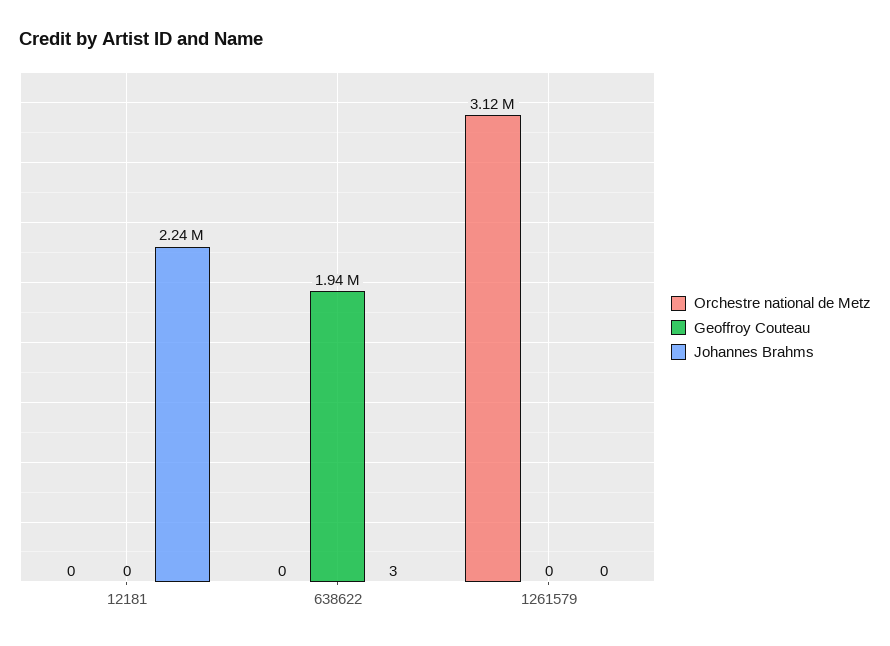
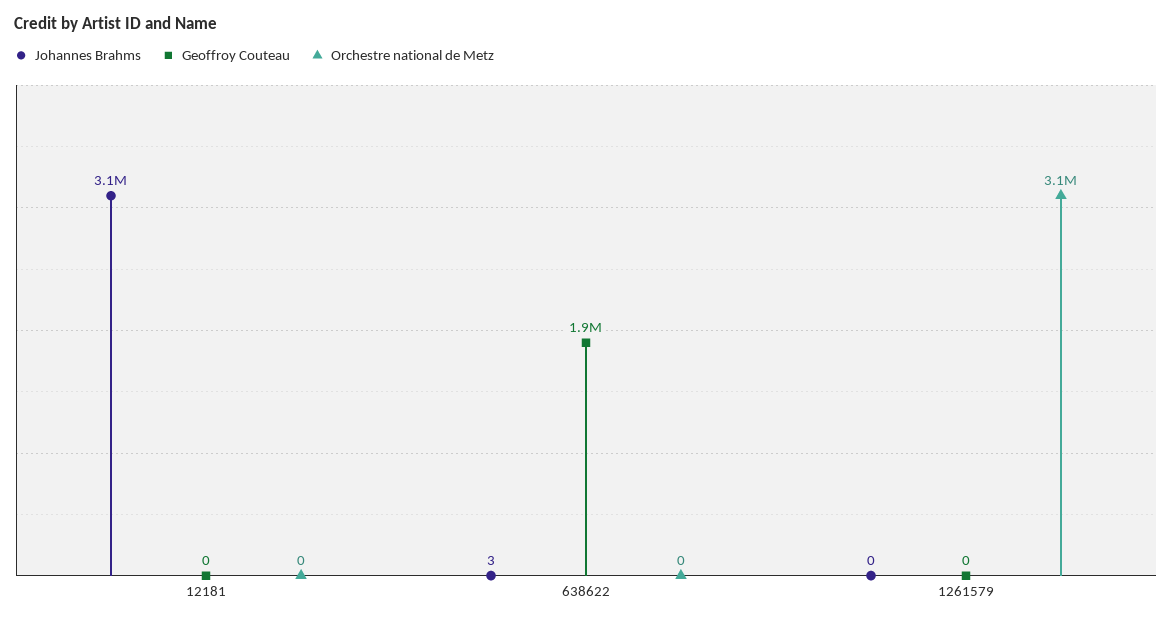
Johannes Brahms, 12181: 2240000 -> 3100000

